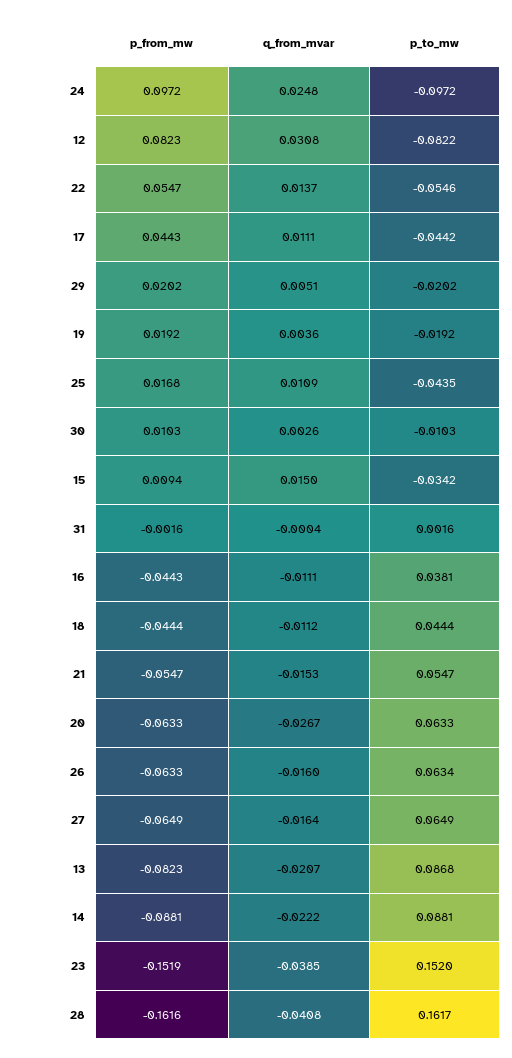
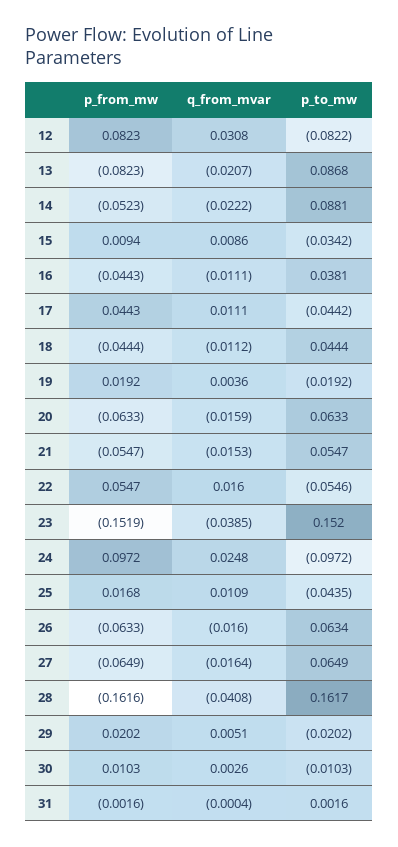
q_from_mvar, 22: 0.0137 -> 0.016
q_from_mvar, 15: 0.015 -> 0.0086
q_from_mvar, 20: -0.0267 -> -0.0159
p_from_mw, 14: -0.0881 -> -0.0523

